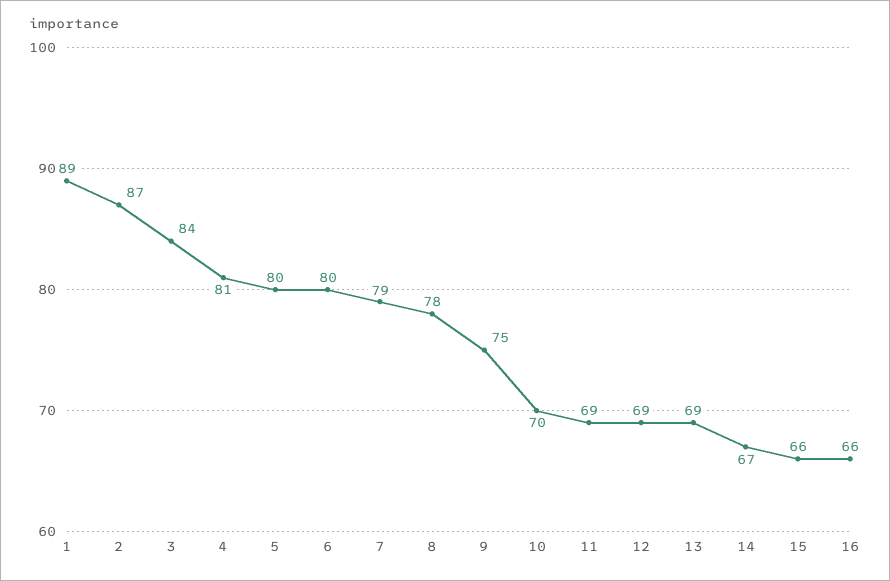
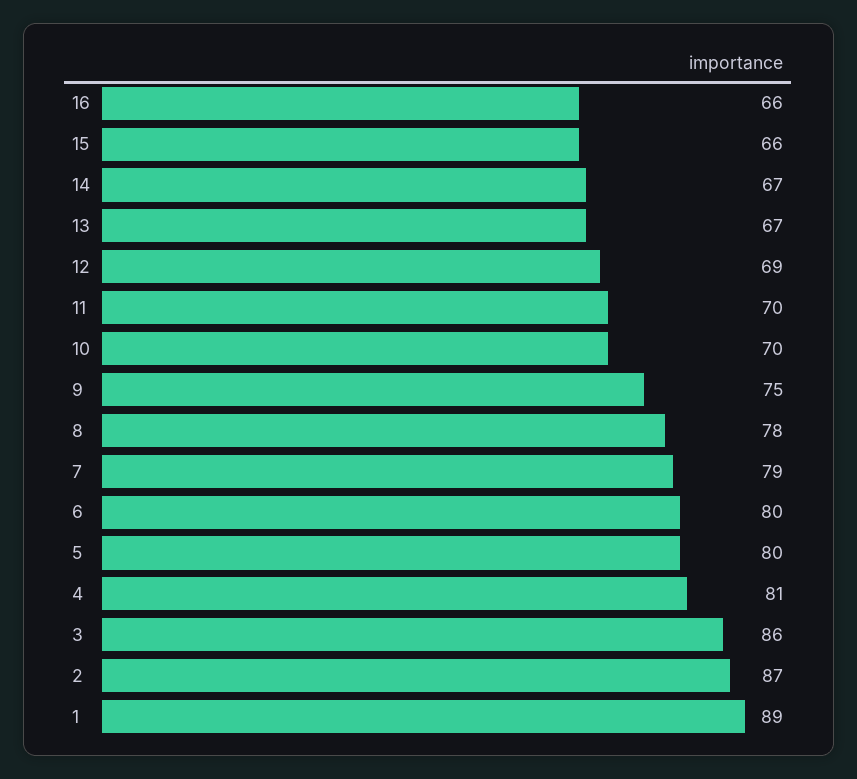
3: 84 -> 86
11: 69 -> 70
13: 69 -> 67

